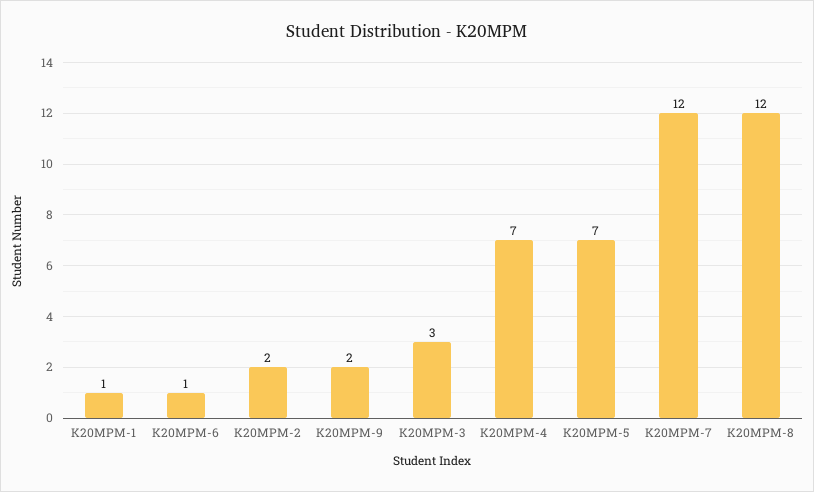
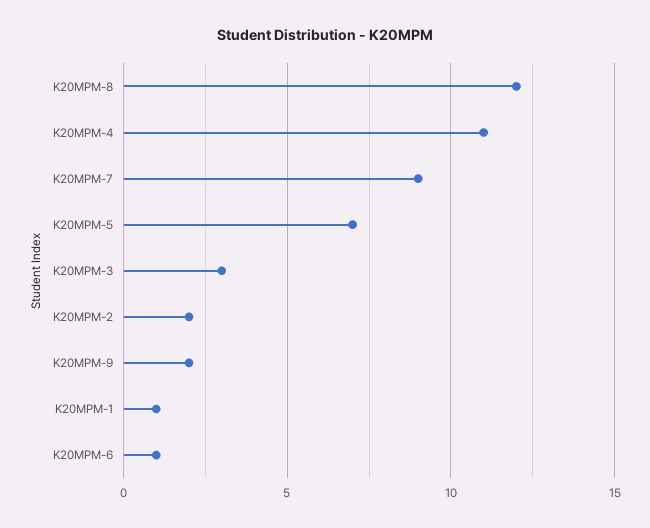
K20MPM-4: 7 -> 11
K20MPM-7: 12 -> 9

